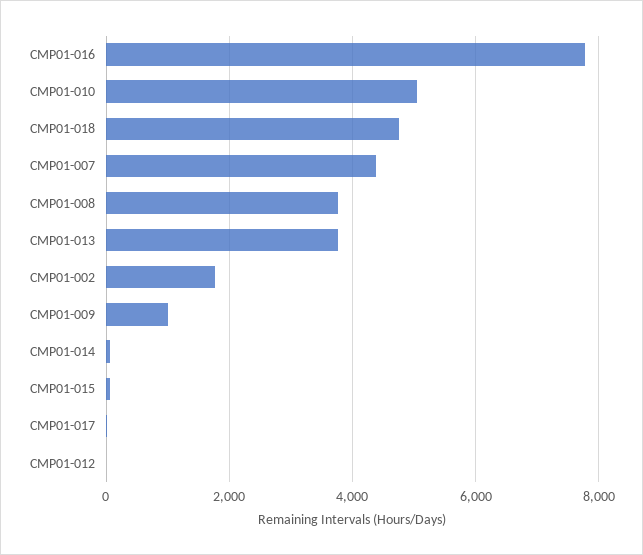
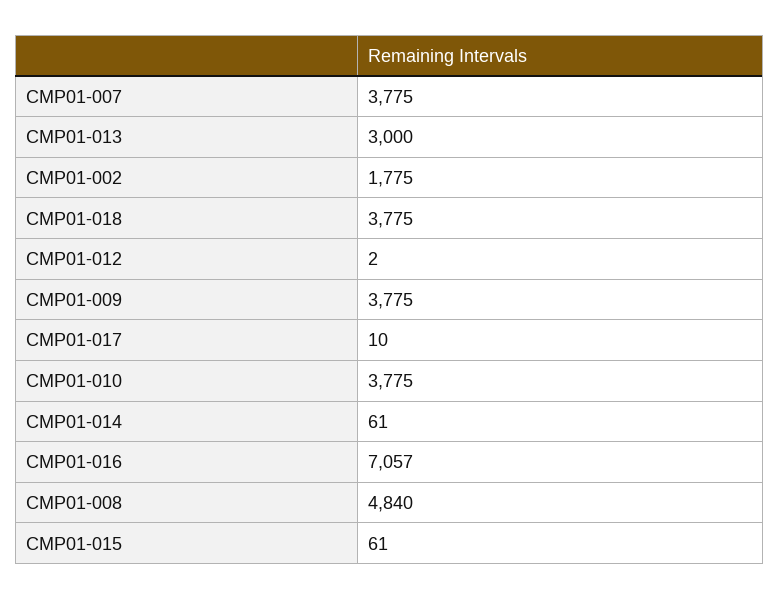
CMP01-016: 7800 -> 7057
CMP01-010: 5000 -> 3775
CMP01-018: 4800 -> 3775
CMP01-007: 4400 -> 3775
CMP01-008: 3800 -> 4840
CMP01-013: 3800 -> 3000
CMP01-009: 1000 -> 3775

